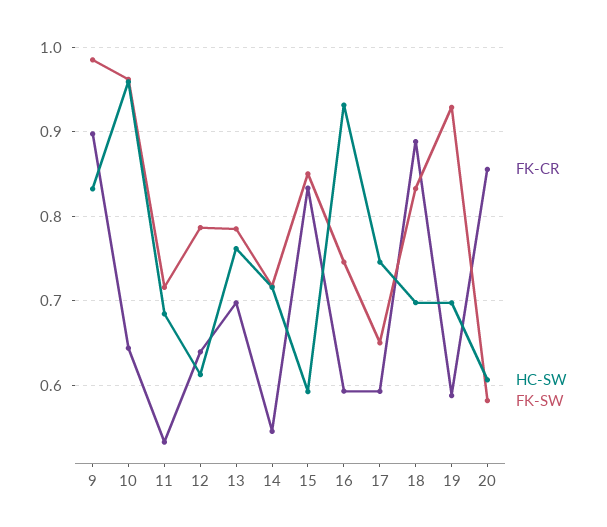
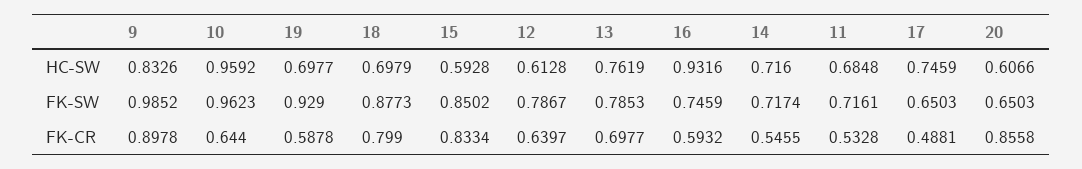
FK-CR, 17: 0.59 -> 0.4881
FK-CR, 18: 0.89 -> 0.799
FK-SW, 18: 0.83 -> 0.8773
FK-SW, 20: 0.58 -> 0.6503

